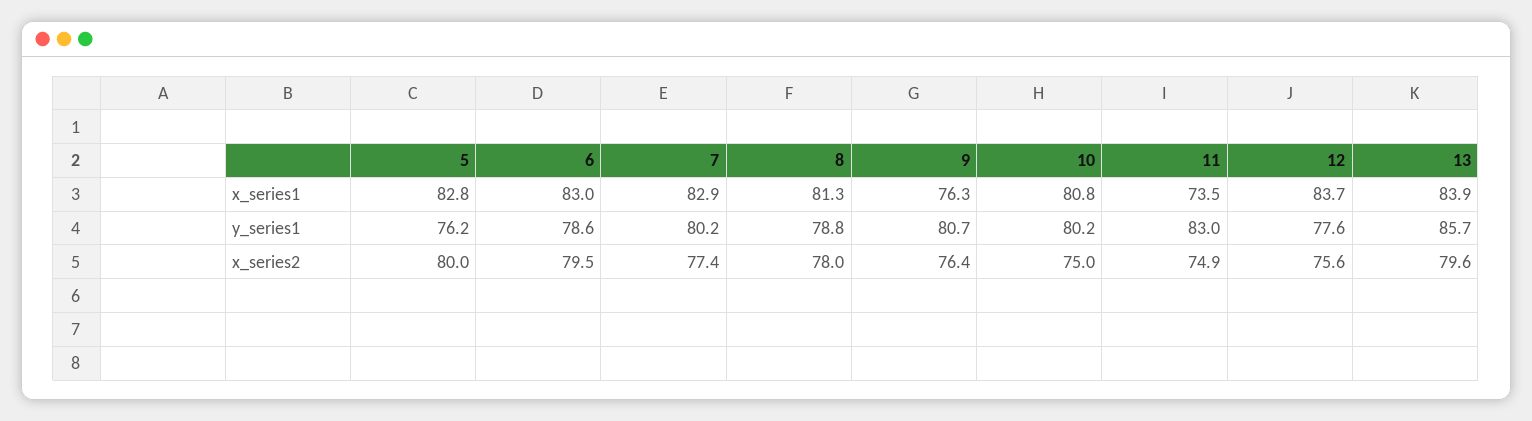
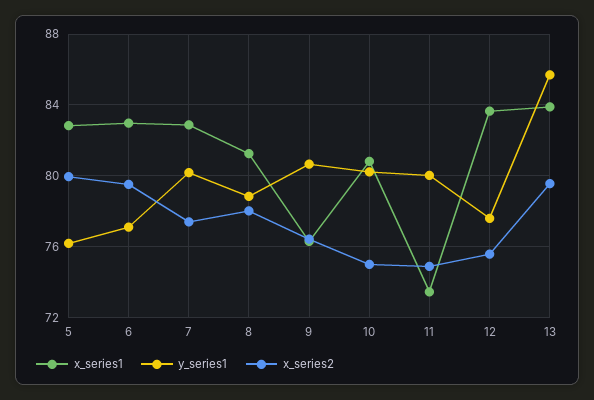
y_series1, 6: 78.6 -> 77
y_series1, 11: 83 -> 80

